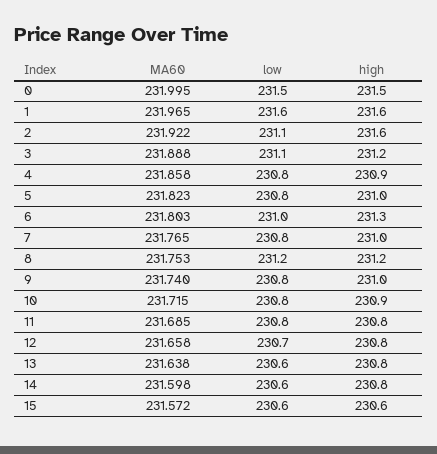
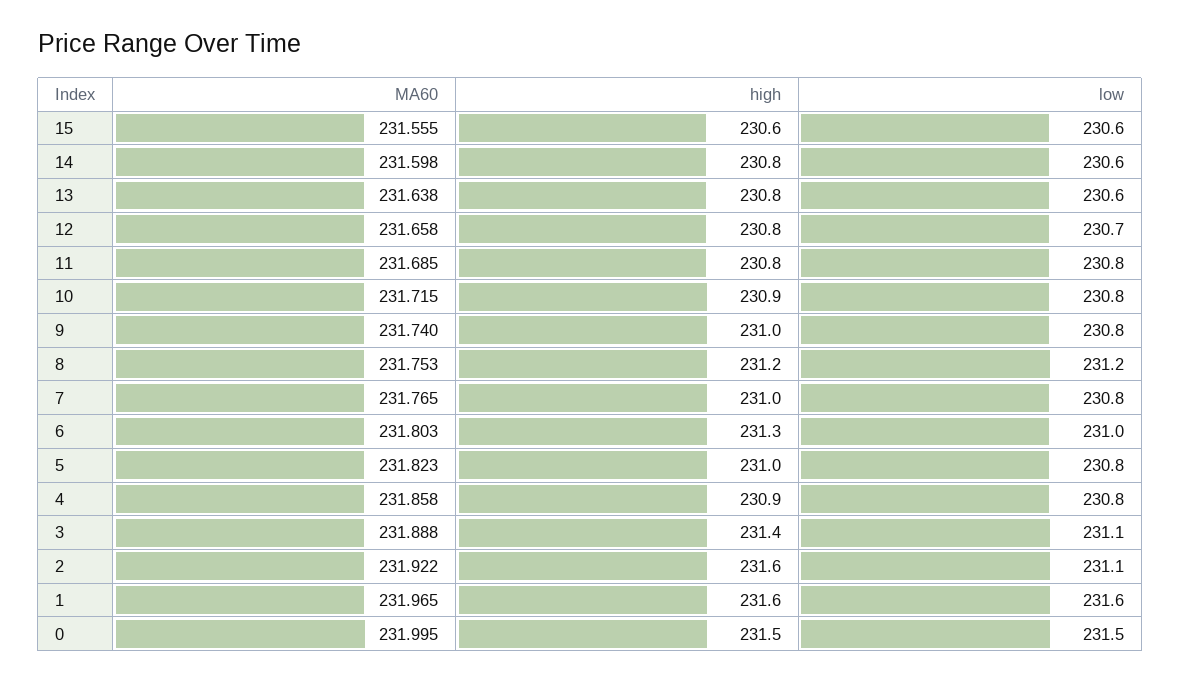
high, 3: 231.2 -> 231.4
MA60, 15: 231.572 -> 231.555

